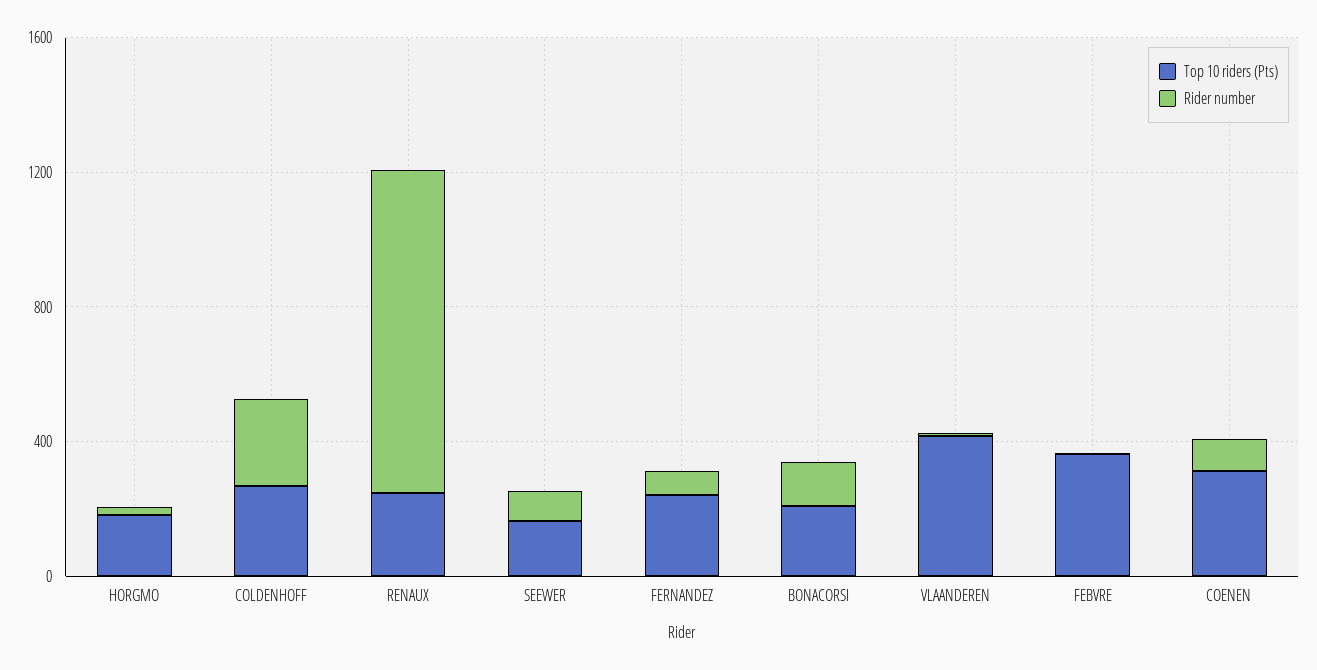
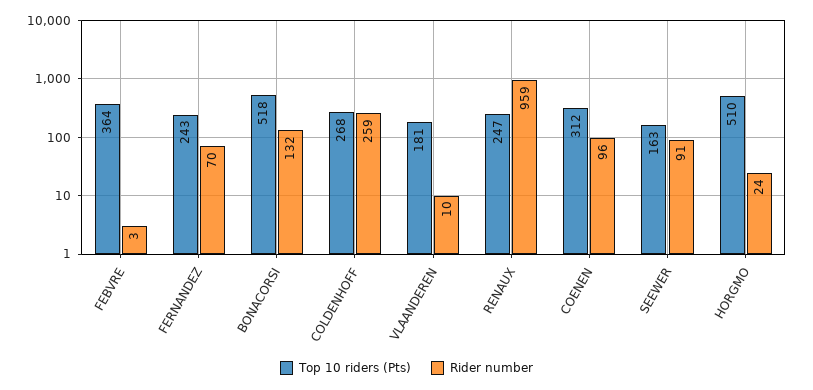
Top 10 riders (Pts), HORGMO: 200 -> 510
Top 10 riders (Pts), BONACORSI: 200 -> 518
Top 10 riders (Pts), VLAANDEREN: 400 -> 181

